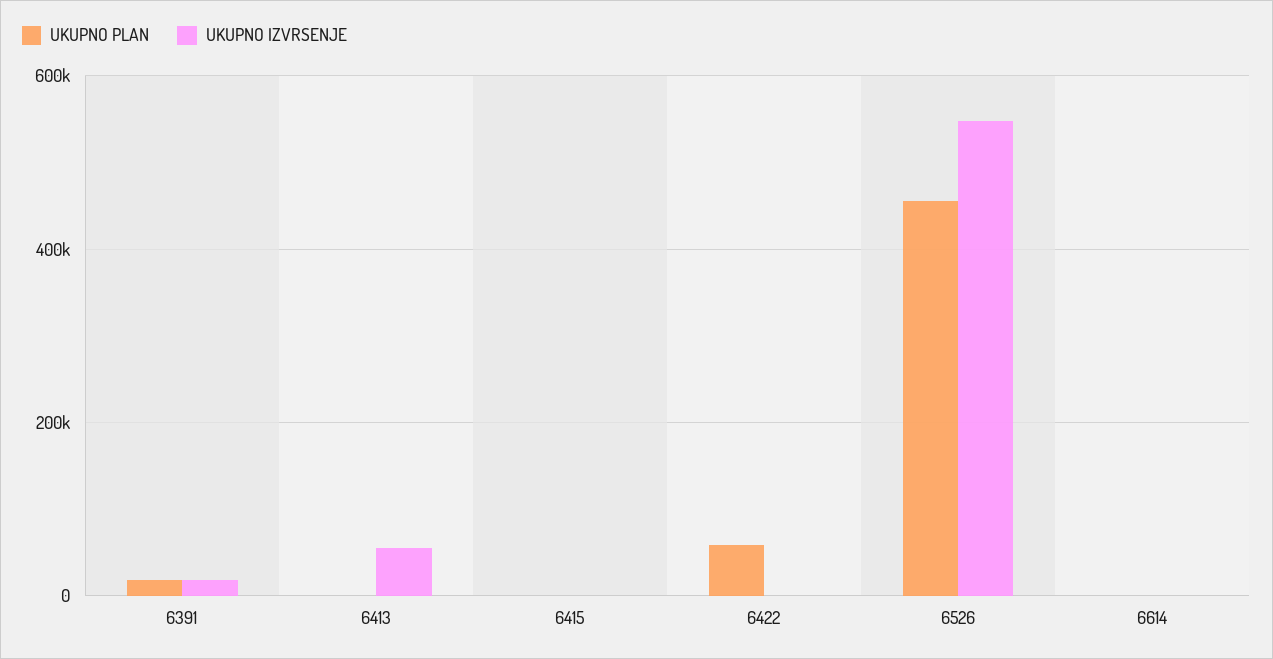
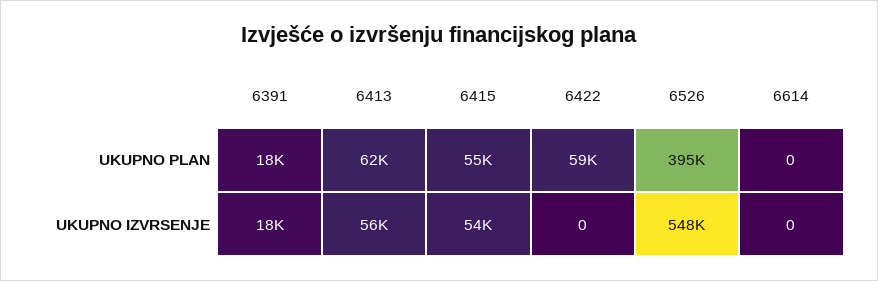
UKUPNO PLAN, 6413: 0 -> 62000
UKUPNO PLAN, 6415: 0 -> 55000
UKUPNO IZVRSENJE, 6415: 0 -> 54000
UKUPNO PLAN, 6526: 460000 -> 395000

